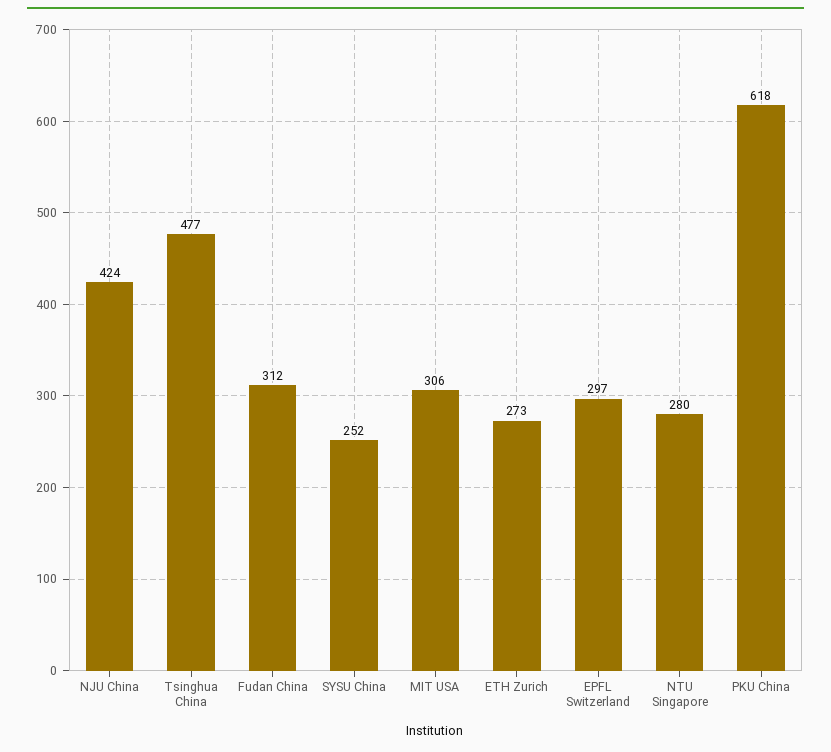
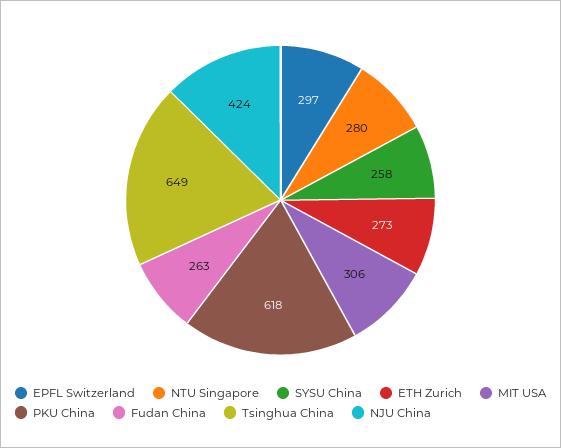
Tsinghua China: 477 -> 649
Fudan China: 312 -> 263
SYSU China: 252 -> 258

